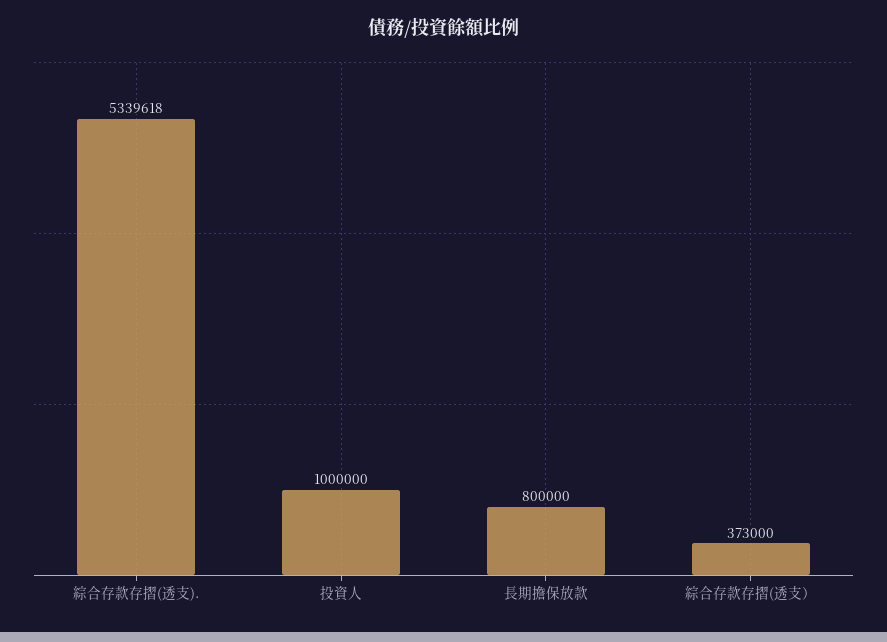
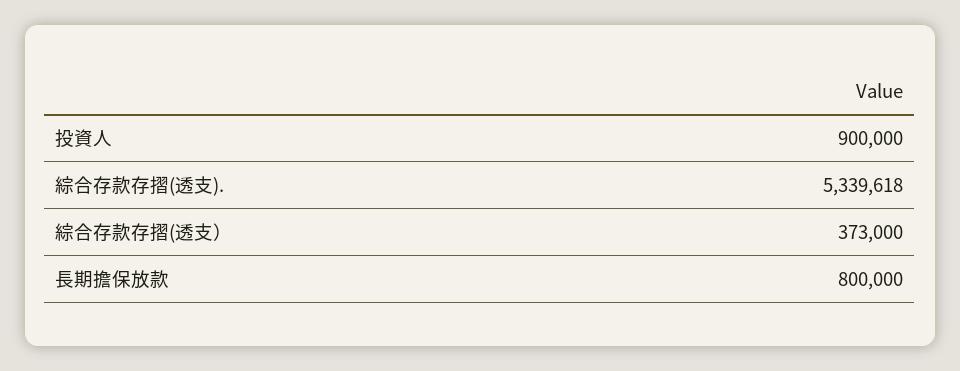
投資人: 1000000 -> 900000

